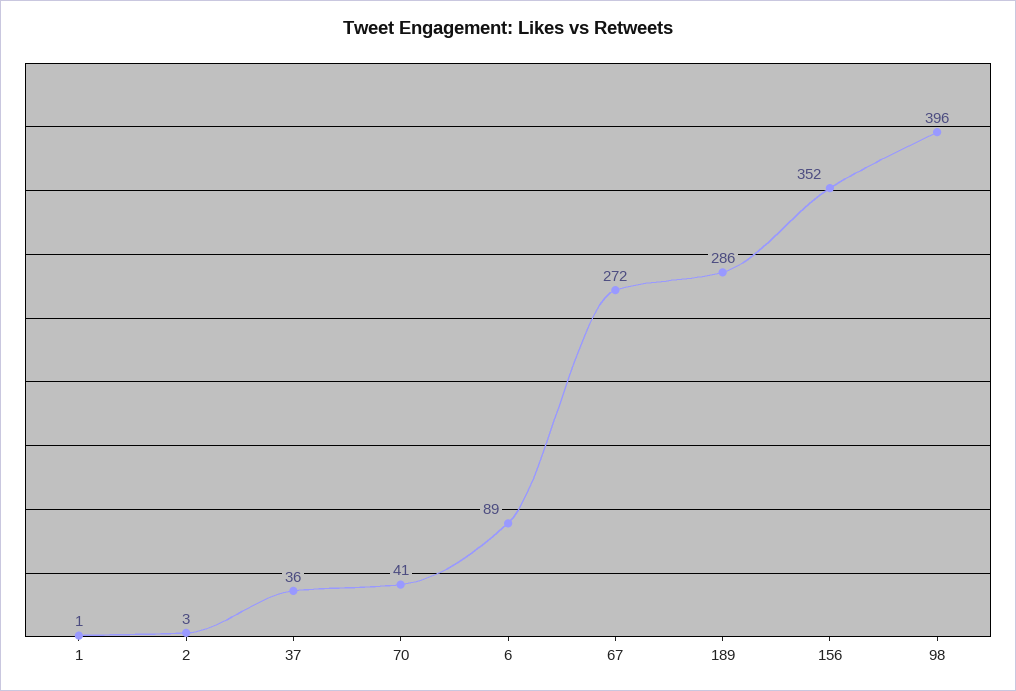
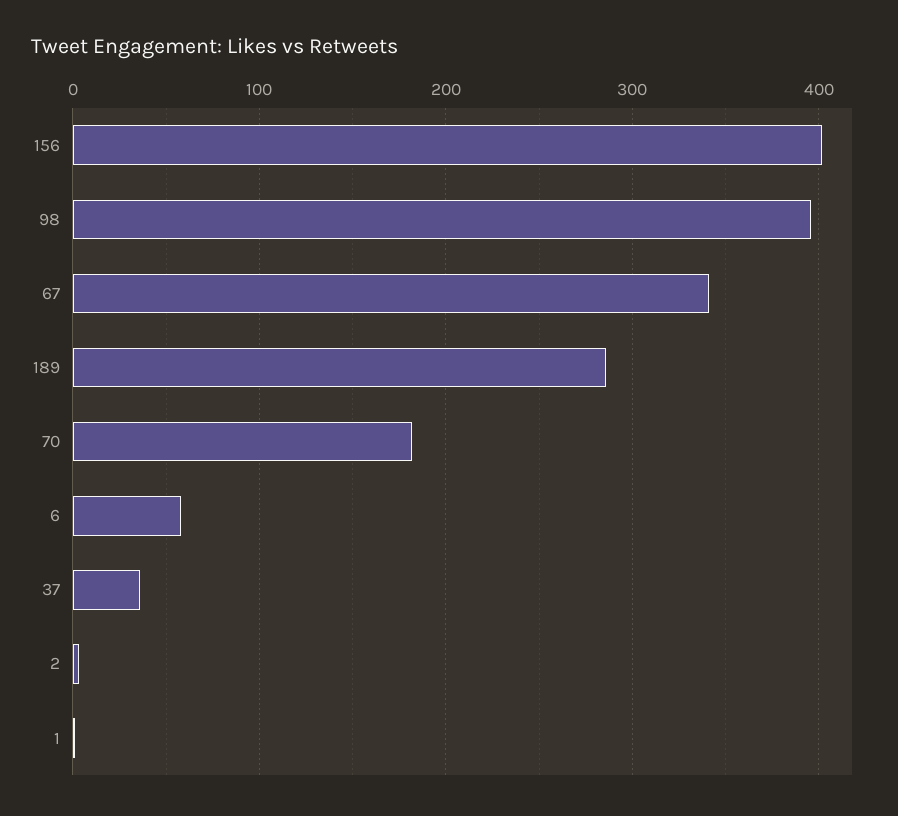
70: 41 -> 180
6: 89 -> 60
67: 272 -> 340
156: 352 -> 400

